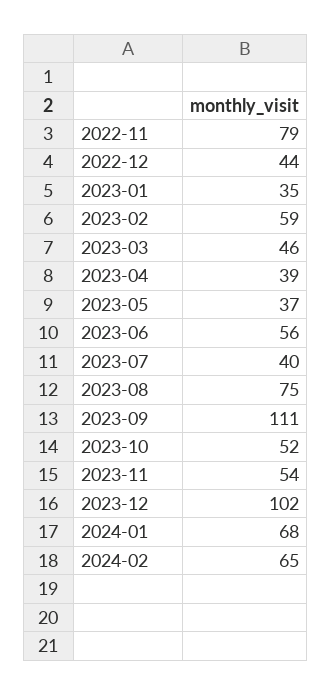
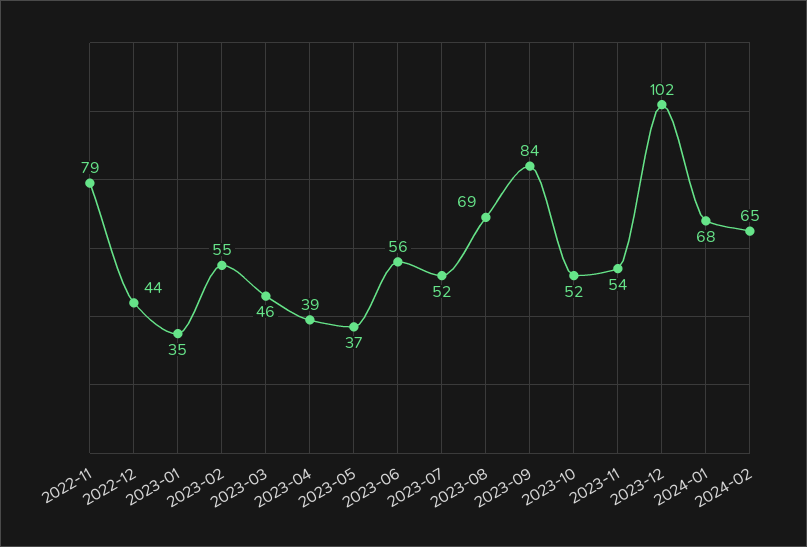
2023-02: 59 -> 55
2023-07: 40 -> 52
2023-08: 75 -> 69
2023-09: 111 -> 84

